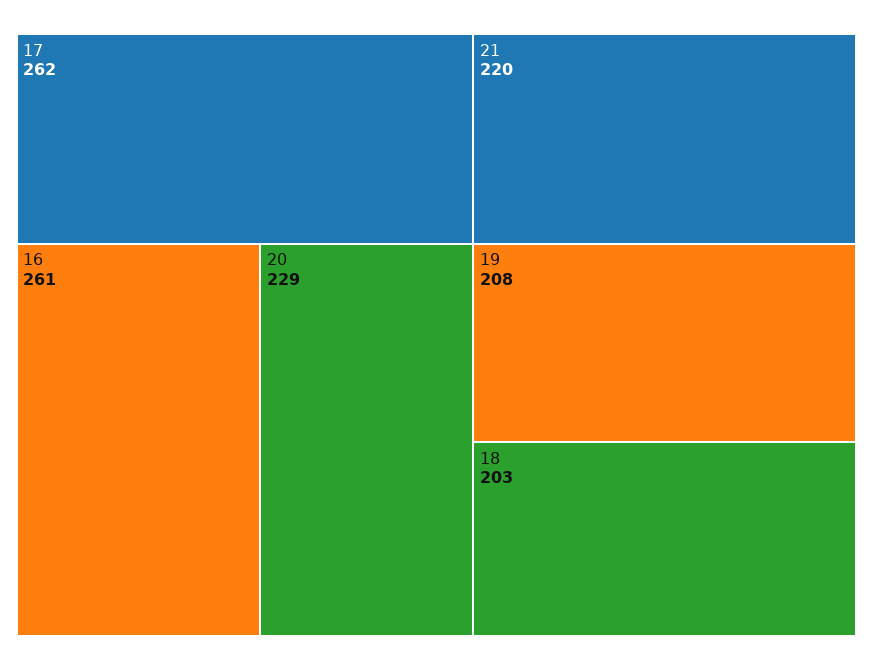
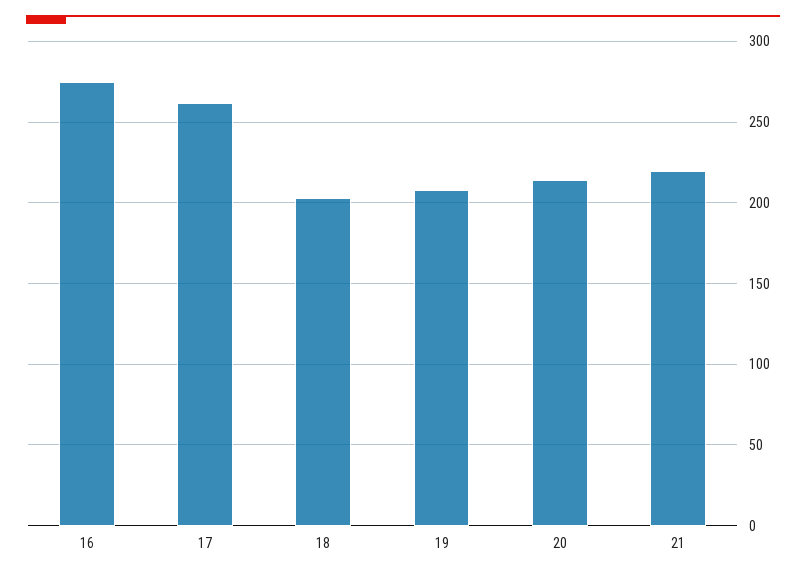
16: 261 -> 275
20: 229 -> 215

